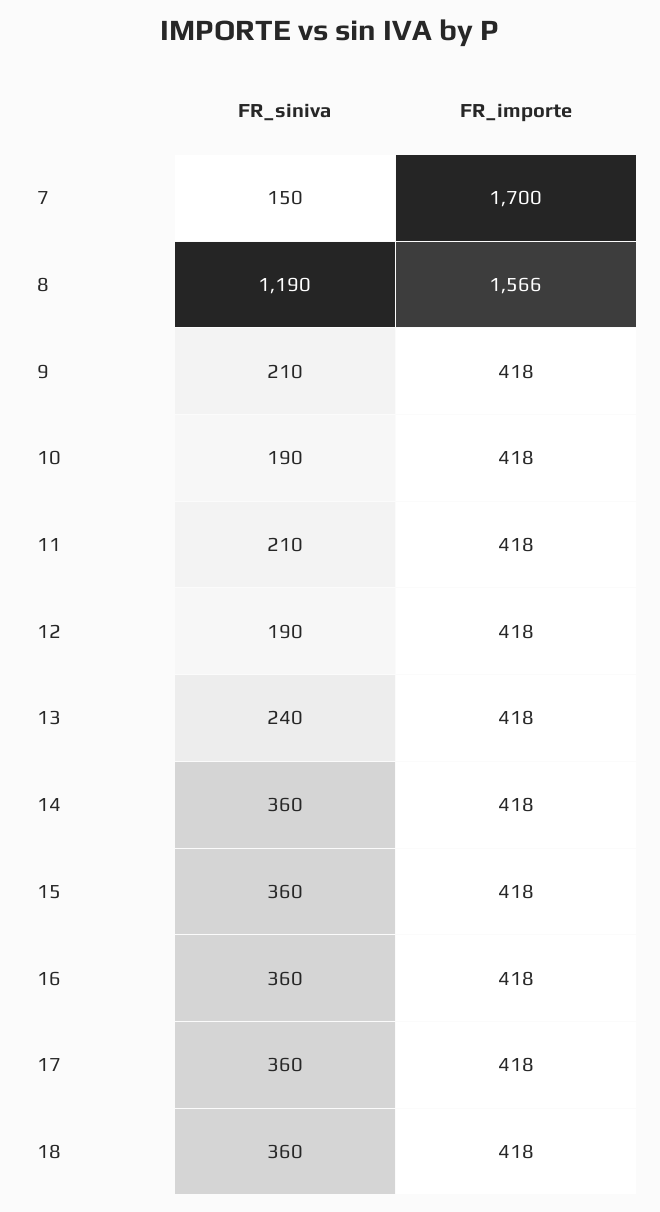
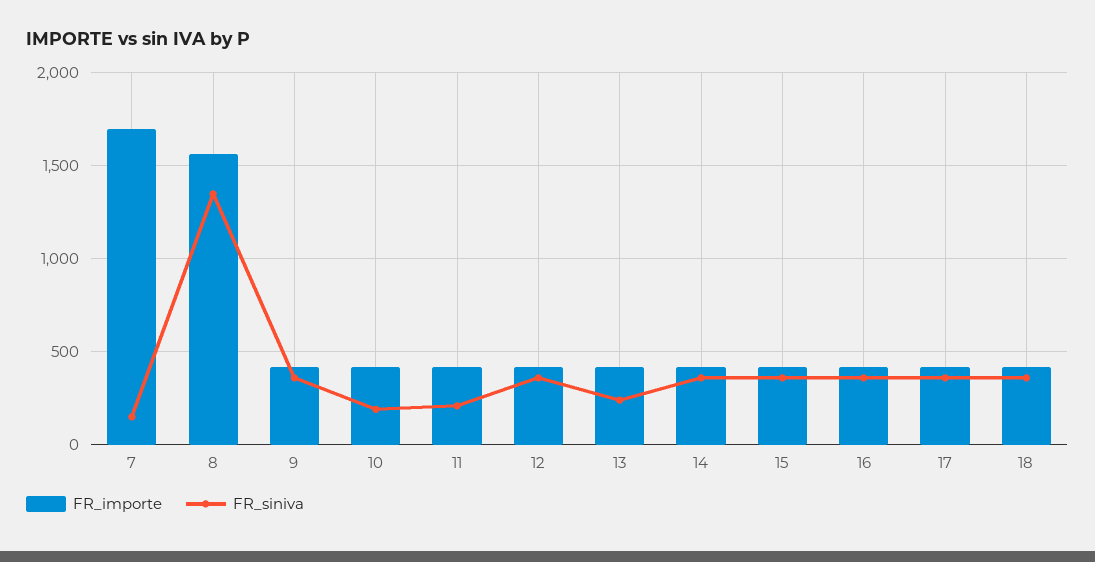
FR_siniva, 8: 1190 -> 1350
FR_siniva, 9: 210 -> 350
FR_siniva, 12: 190 -> 350

